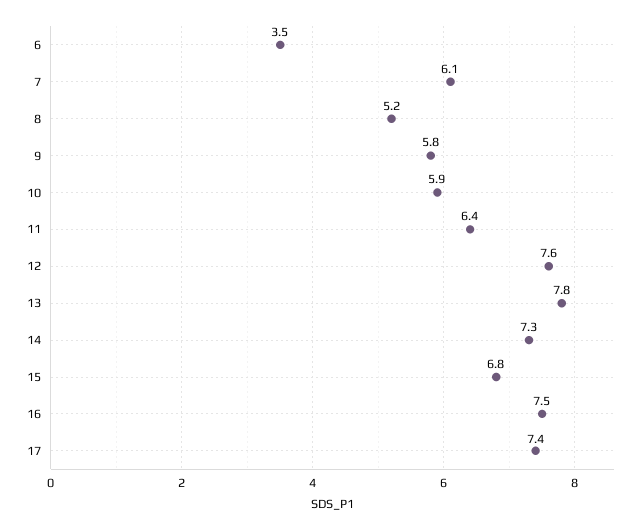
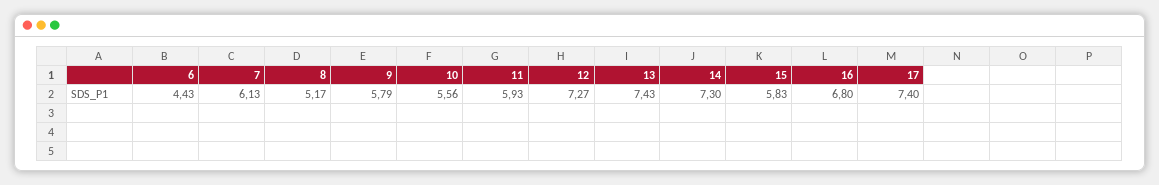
6: 3.5 -> 4.43
10: 5.9 -> 5.56
11: 6.4 -> 5.93
12: 7.6 -> 7.27
13: 7.8 -> 7.43
15: 6.8 -> 5.83
16: 7.5 -> 6.8

